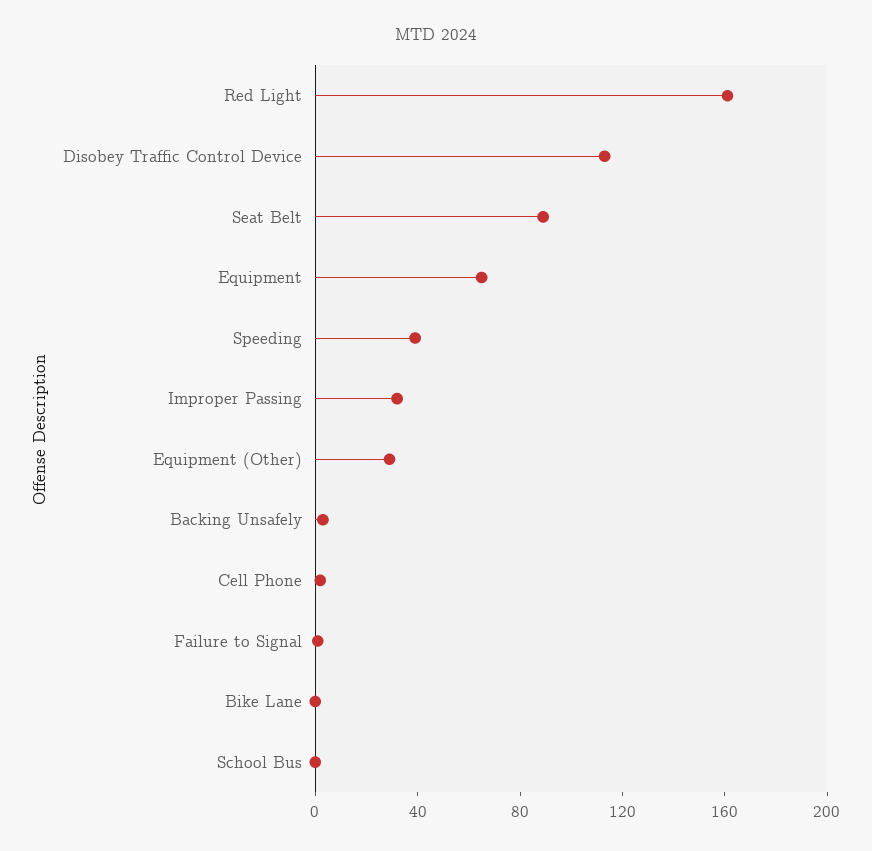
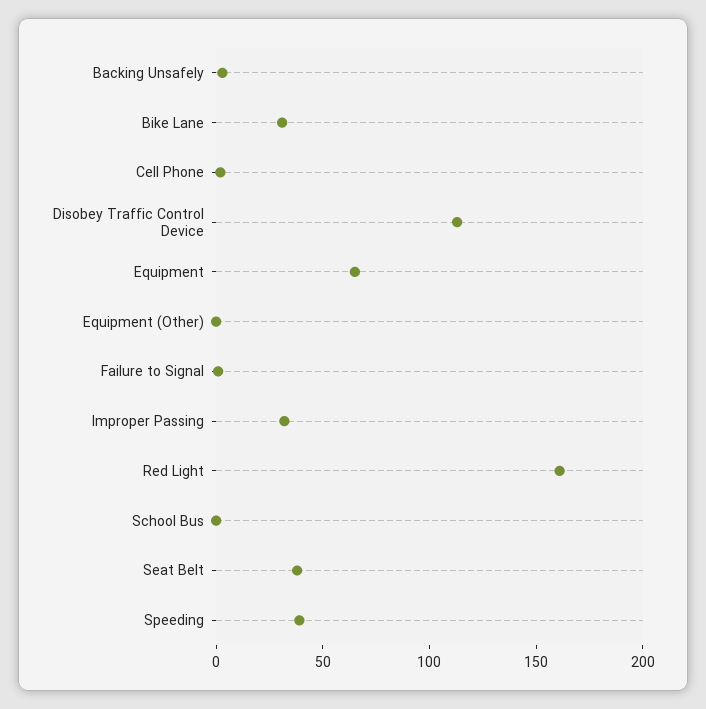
Seat Belt: 90 -> 40
Equipment (Other): 30 -> 0
Bike Lane: 0 -> 30

